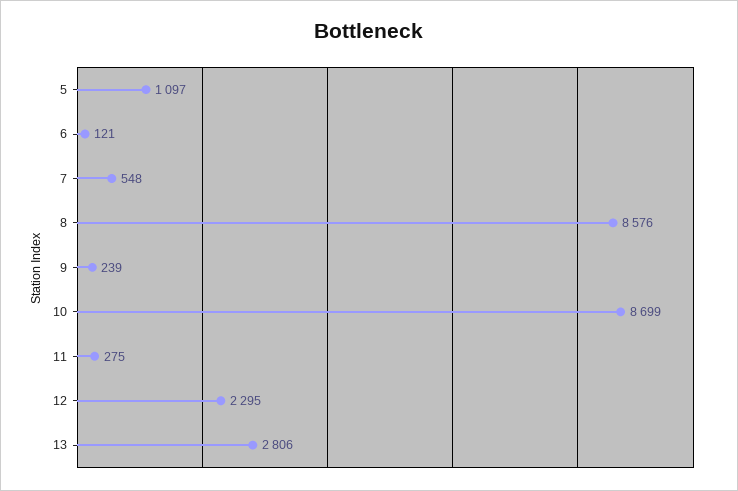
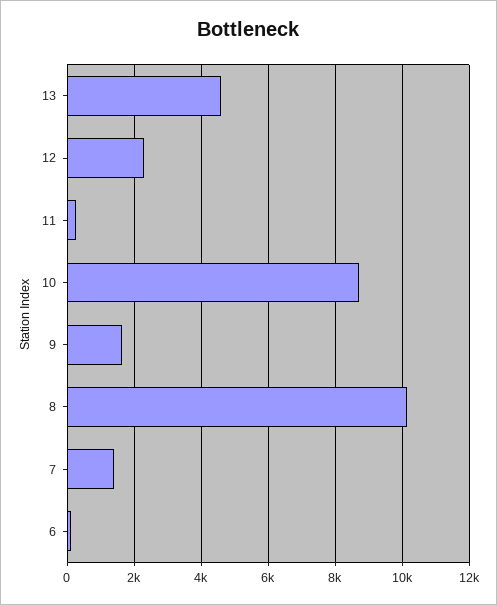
5: 1097 -> none
7: 548 -> 1400
8: 8576 -> 10200
9: 239 -> 1600
13: 2806 -> 4600

